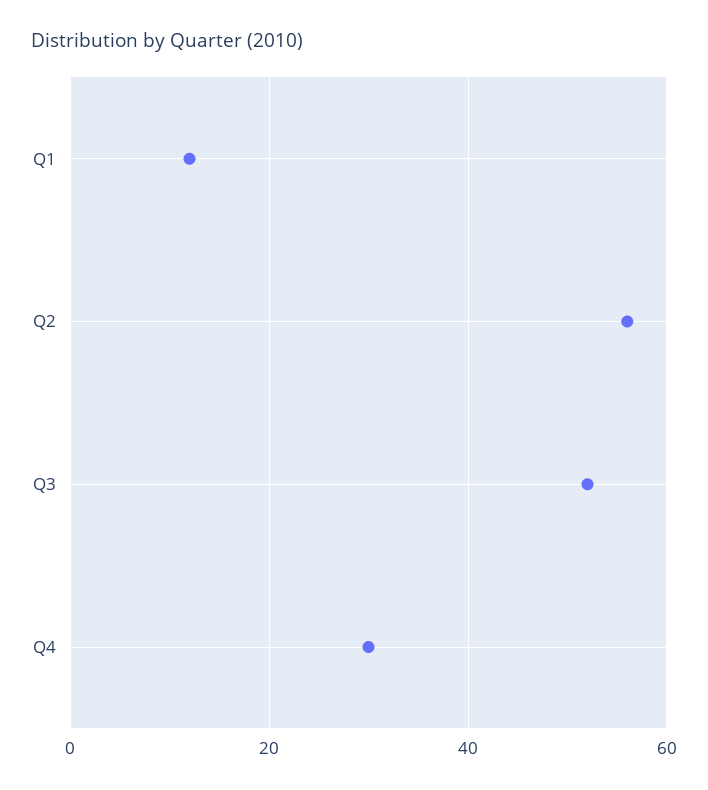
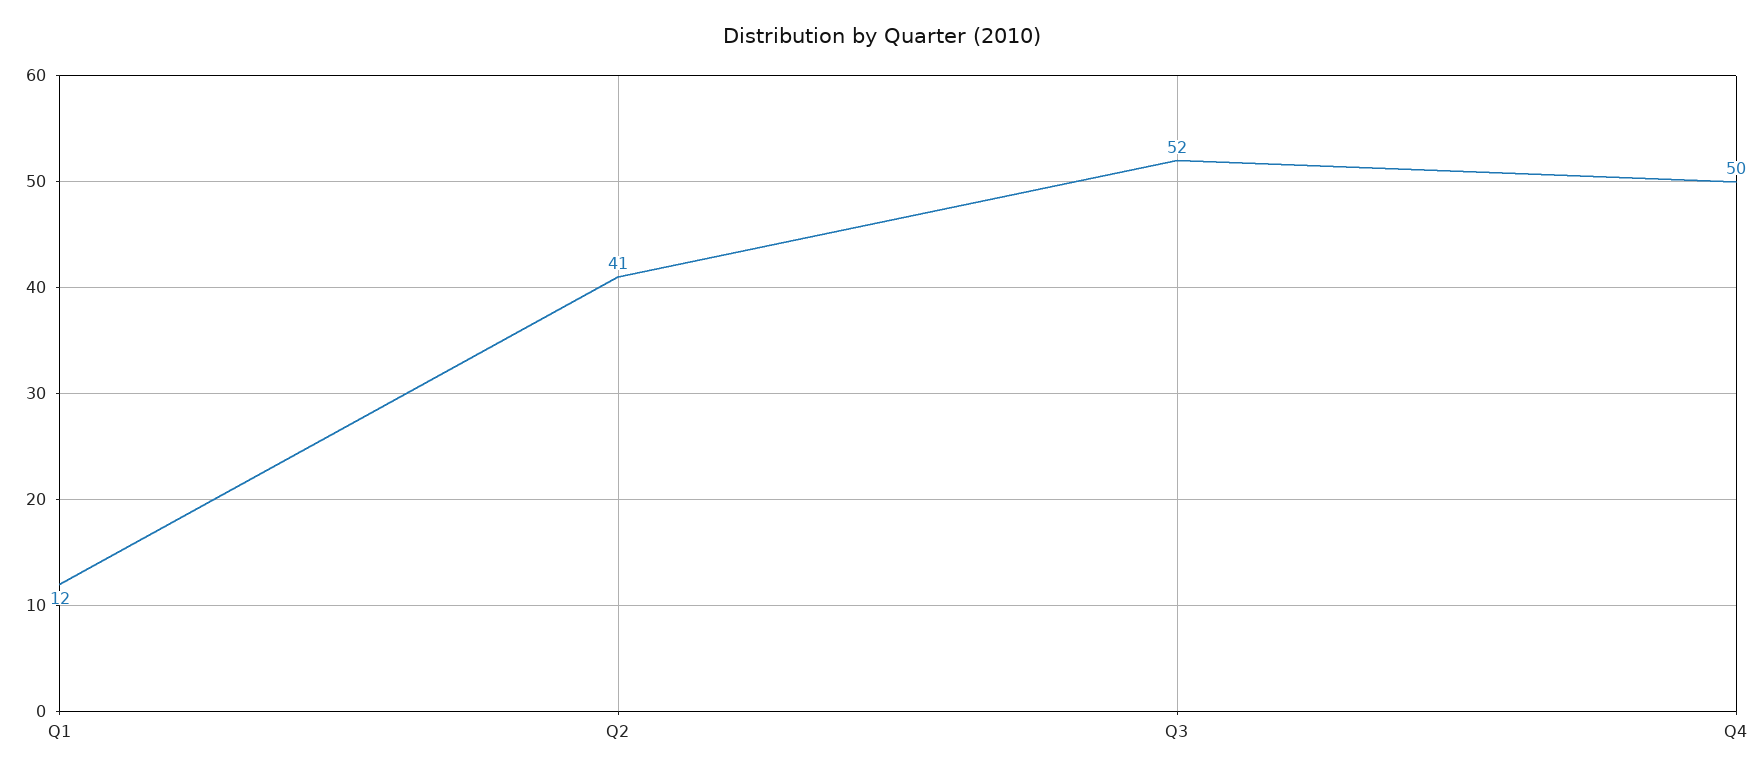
Q2: 55 -> 41
Q4: 30 -> 50

